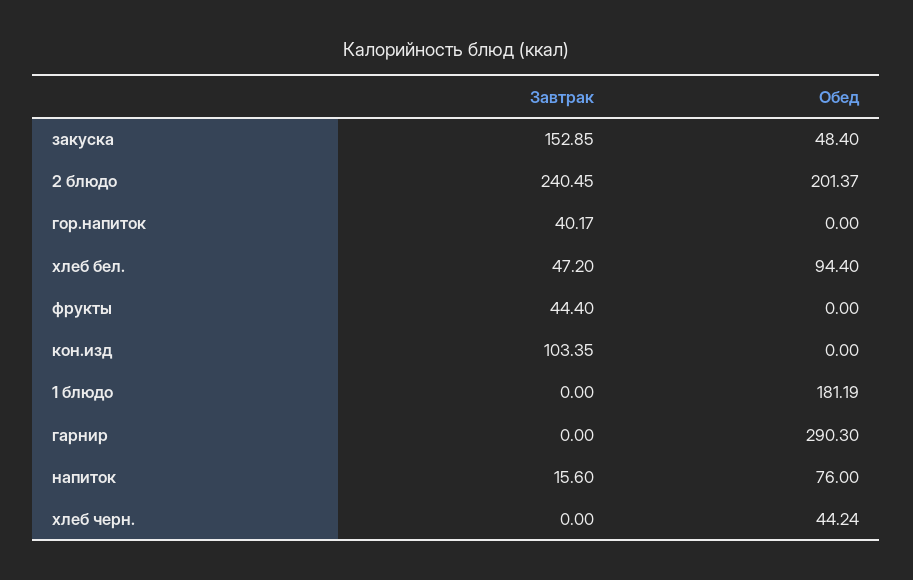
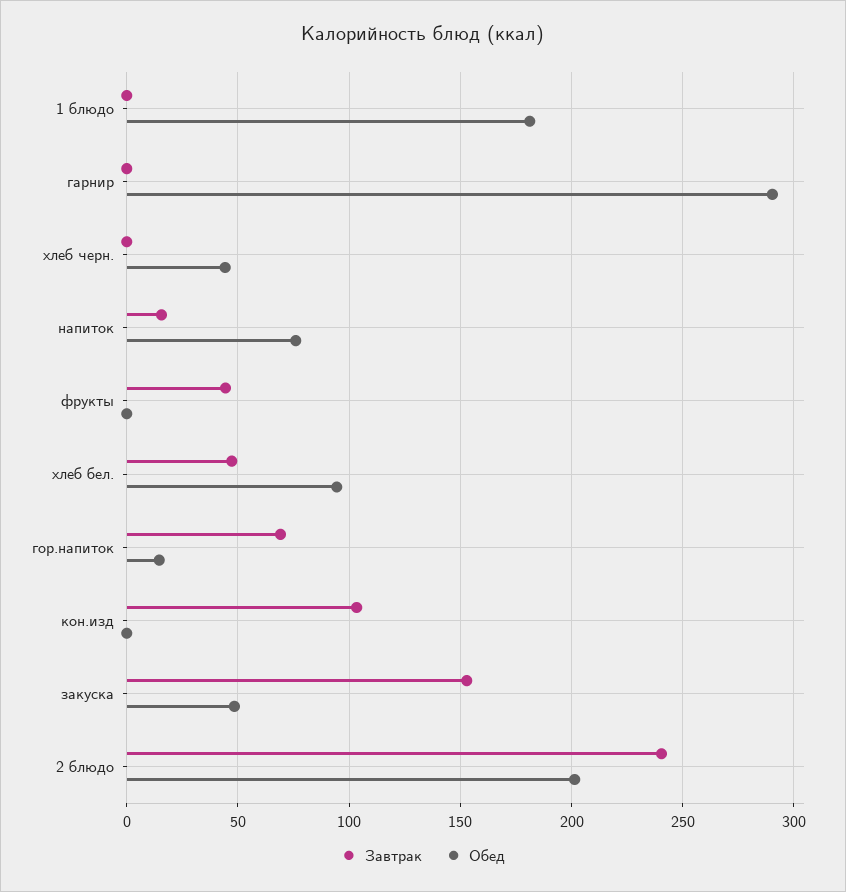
Завтрак, гор.напиток: 40.17 -> 70
Обед, гор.напиток: 0 -> 15

